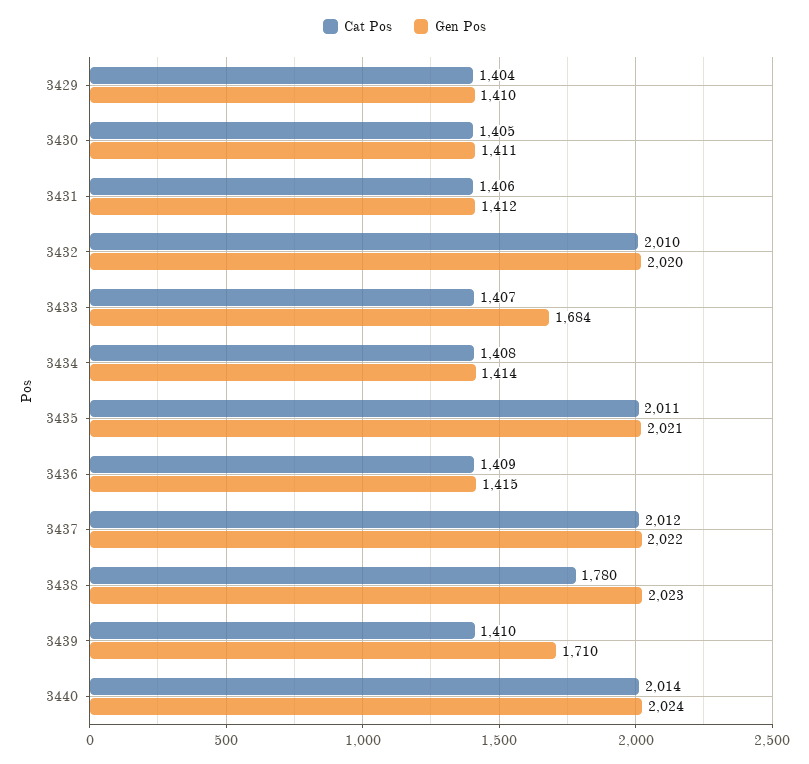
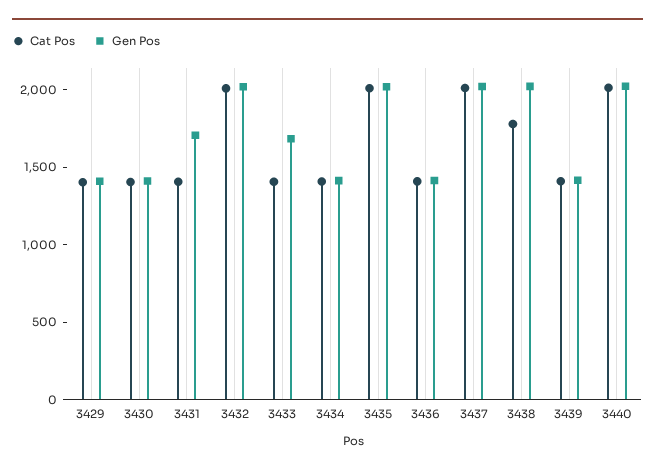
Gen Pos, 3431: 1412 -> 1700
Gen Pos, 3439: 1710 -> 1400

